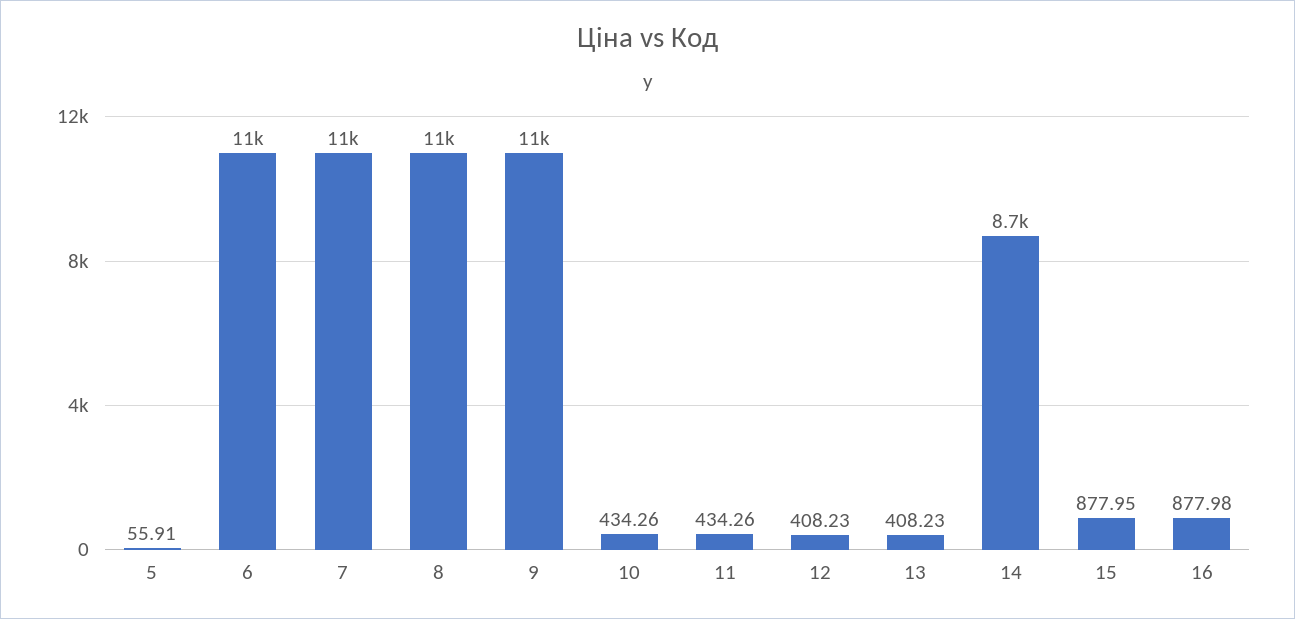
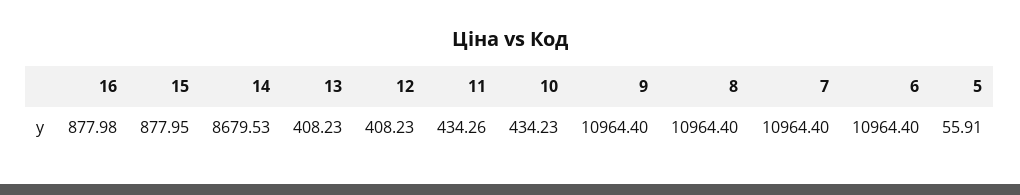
10: 434.26 -> 434.23

